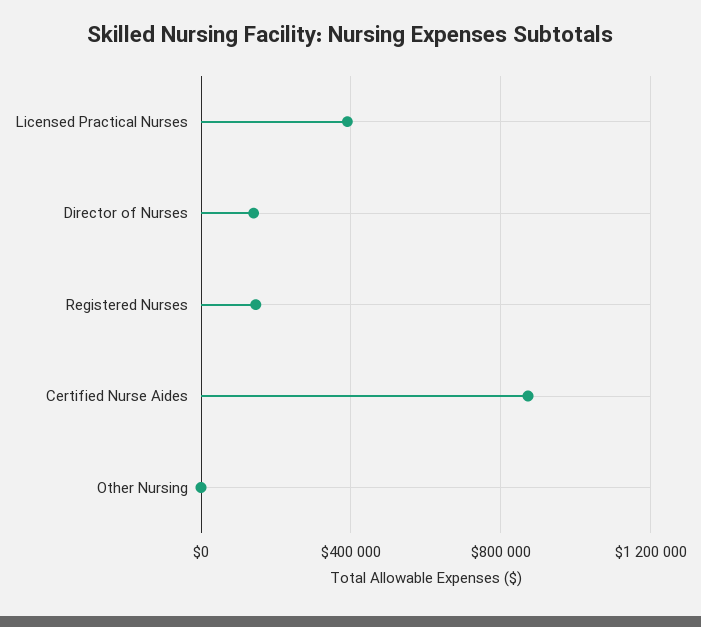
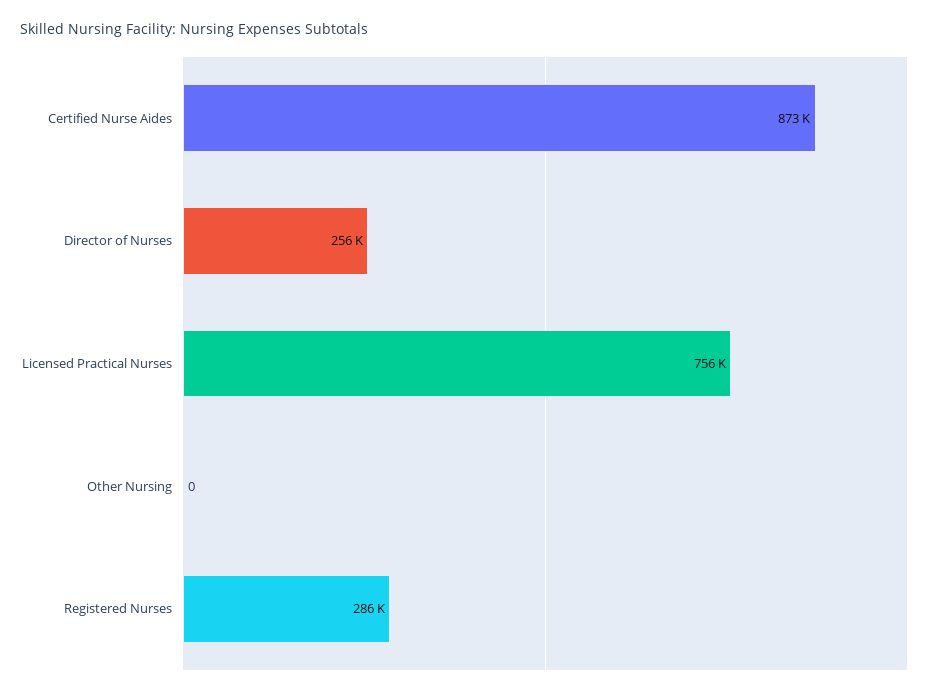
Licensed Practical Nurses: 400000 -> 756000
Director of Nurses: 150000 -> 256000
Registered Nurses: 150000 -> 286000

